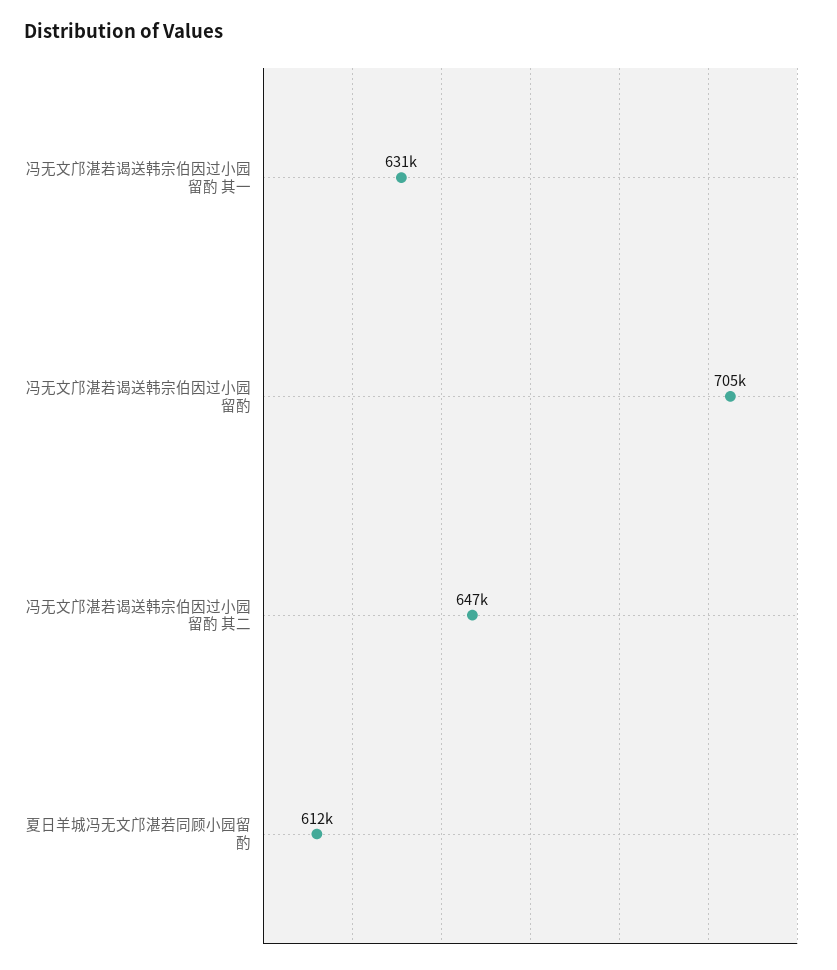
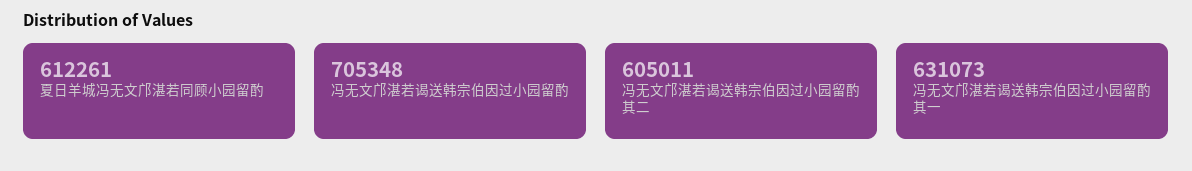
冯无文邝湛若谒送韩宗伯因过小园留酌 其二: 647000 -> 605011

